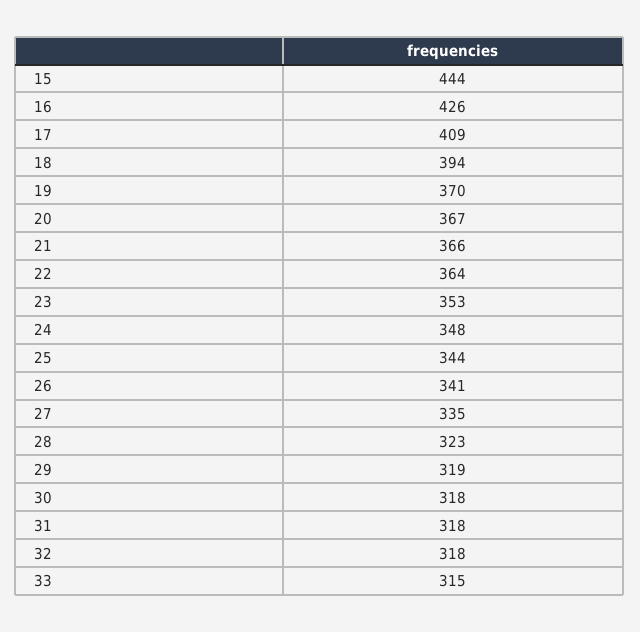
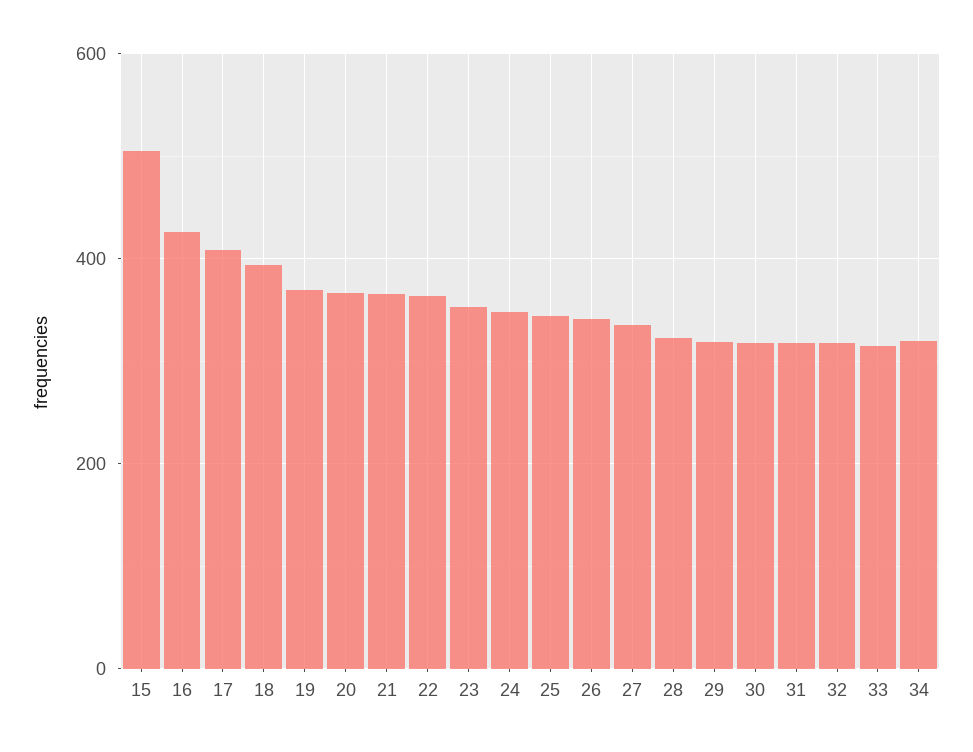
15: 444 -> 500
34: none -> 320

